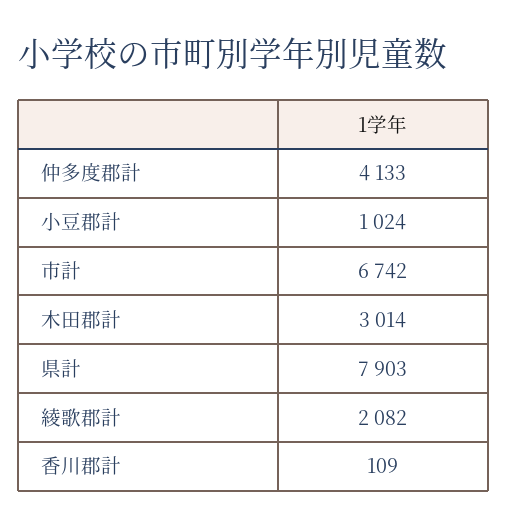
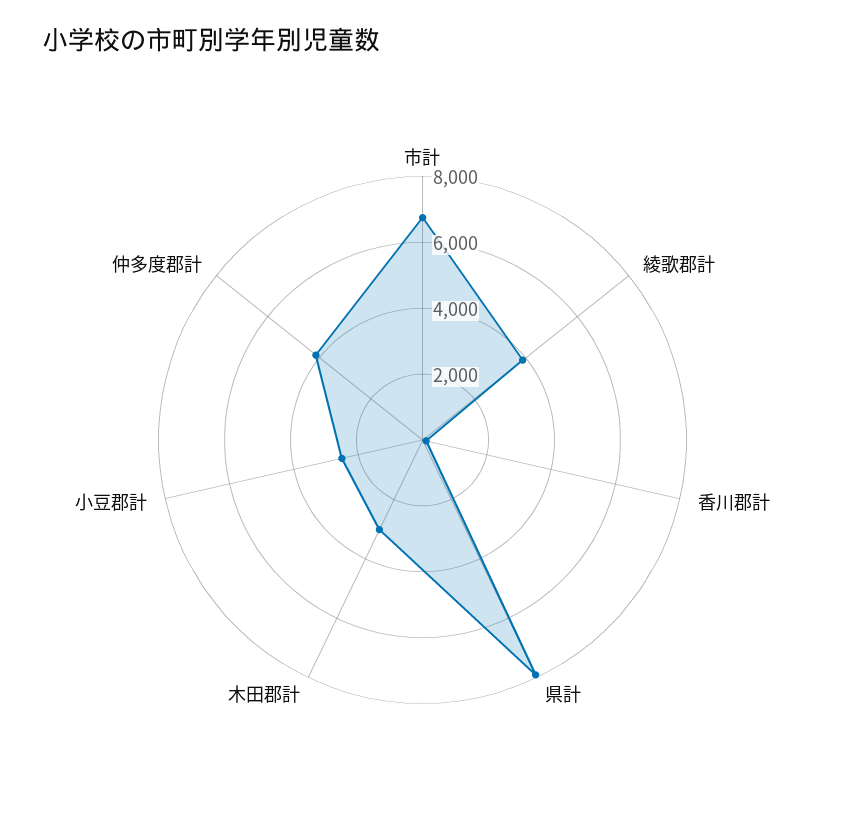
小豆郡計: 1024 -> 2500
綾歌郡計: 2082 -> 4000

